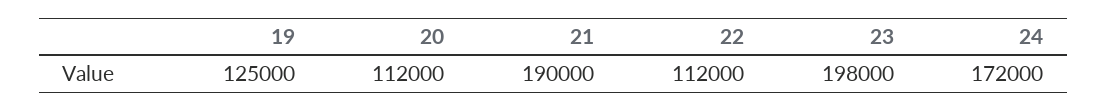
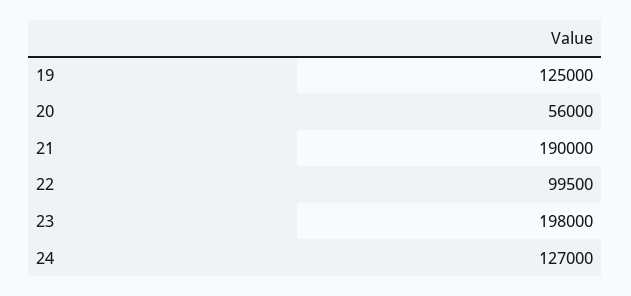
20: 112000 -> 56000
22: 112000 -> 99500
24: 172000 -> 127000

